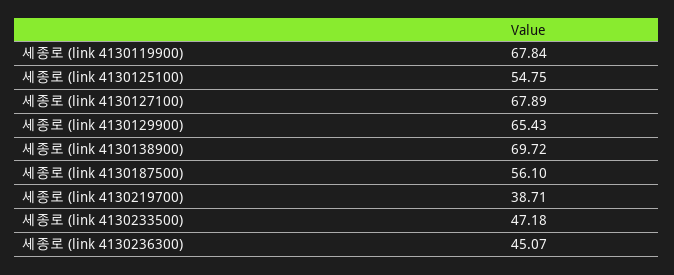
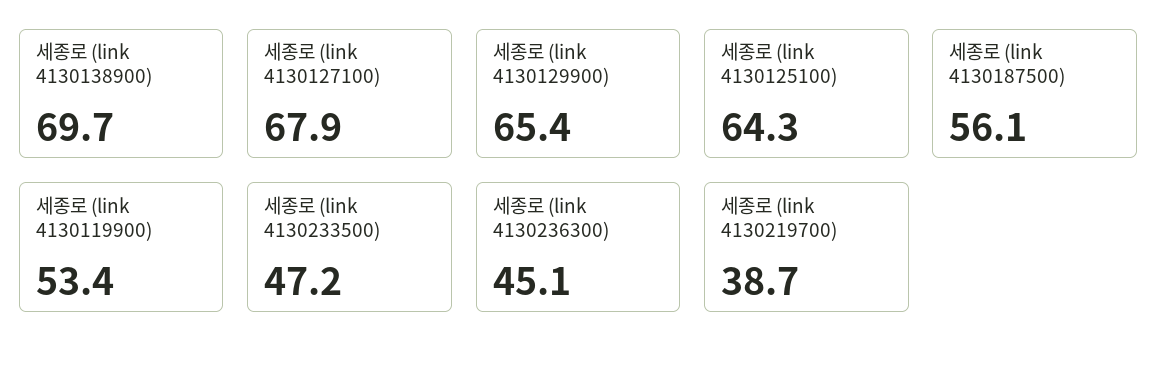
세종로 (link 4130119900): 67.84 -> 53.4
세종로 (link 4130125100): 54.75 -> 64.3

